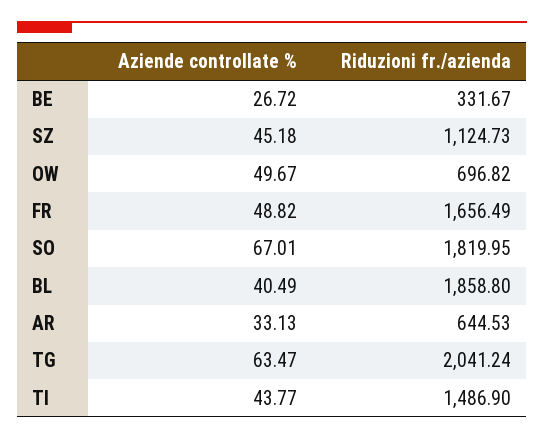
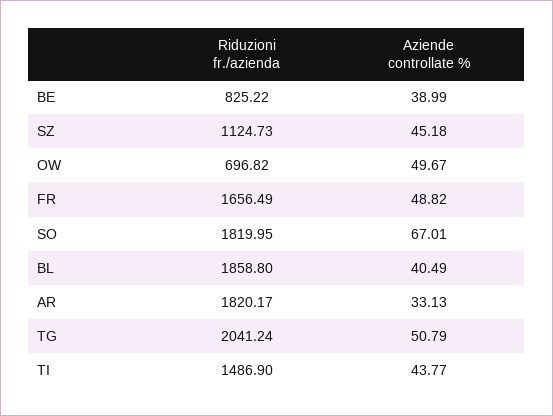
Aziende controllate %, BE: 26.72 -> 38.99
Riduzioni fr./azienda, BE: 331.67 -> 825.22
Riduzioni fr./azienda, AR: 644.53 -> 1820.17
Aziende controllate %, TG: 63.47 -> 50.79

